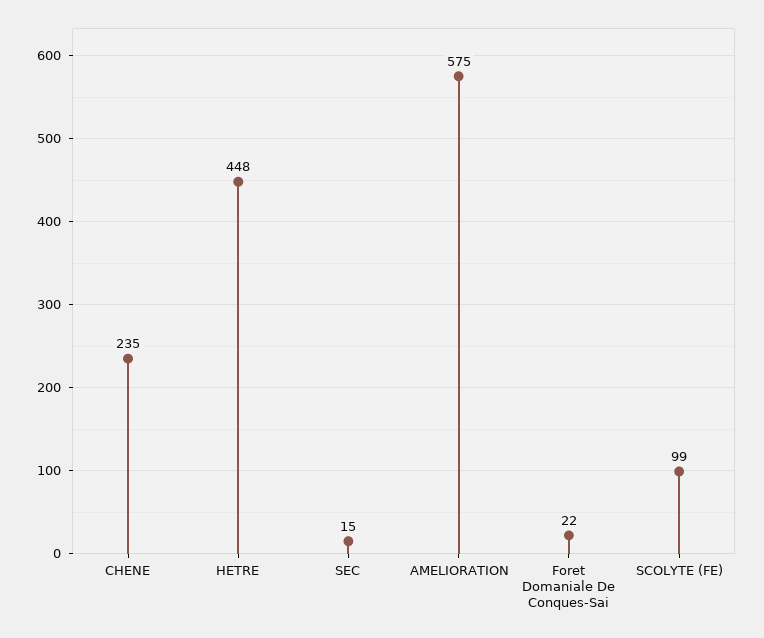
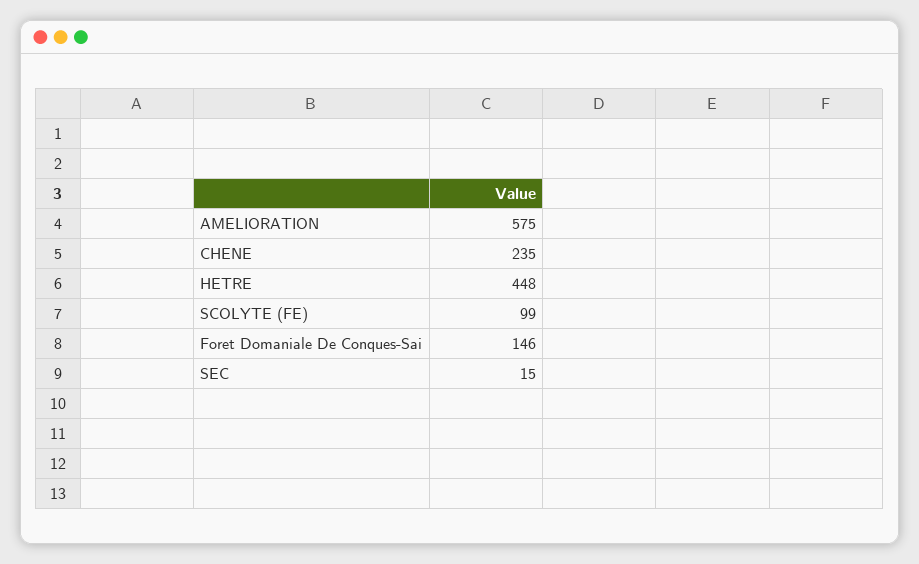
Foret Domaniale De Conques-Sai: 22 -> 146

